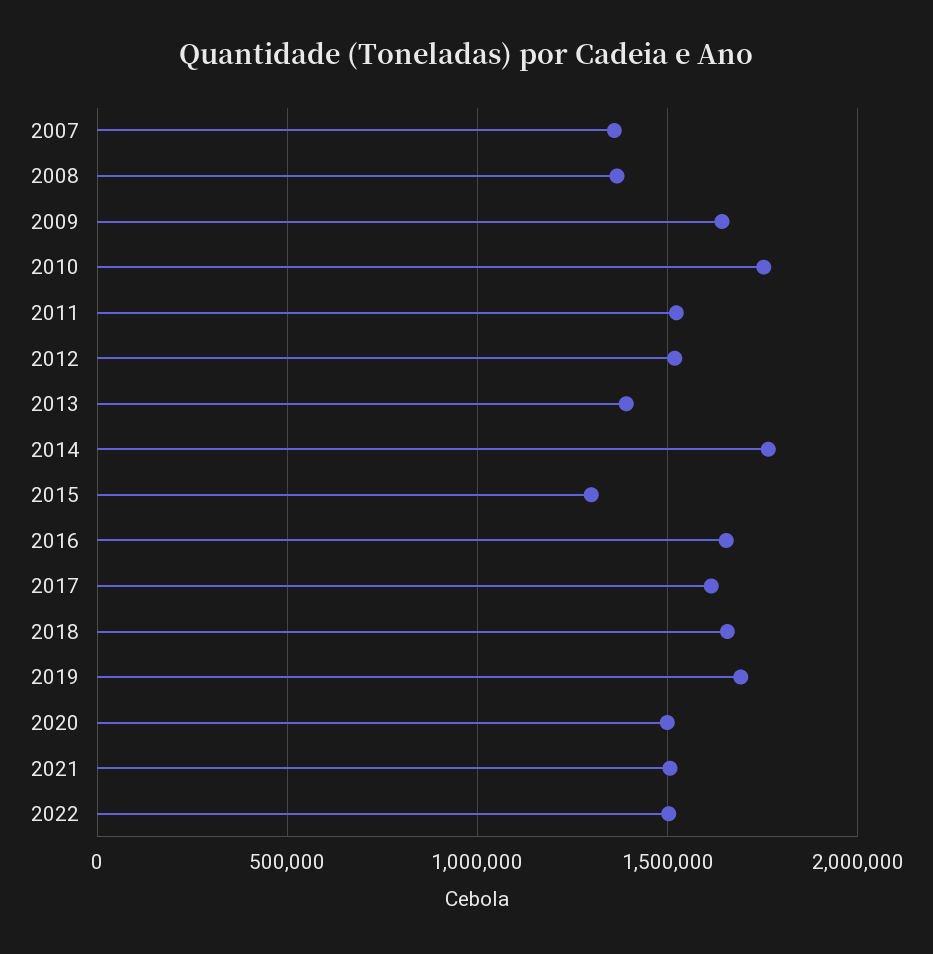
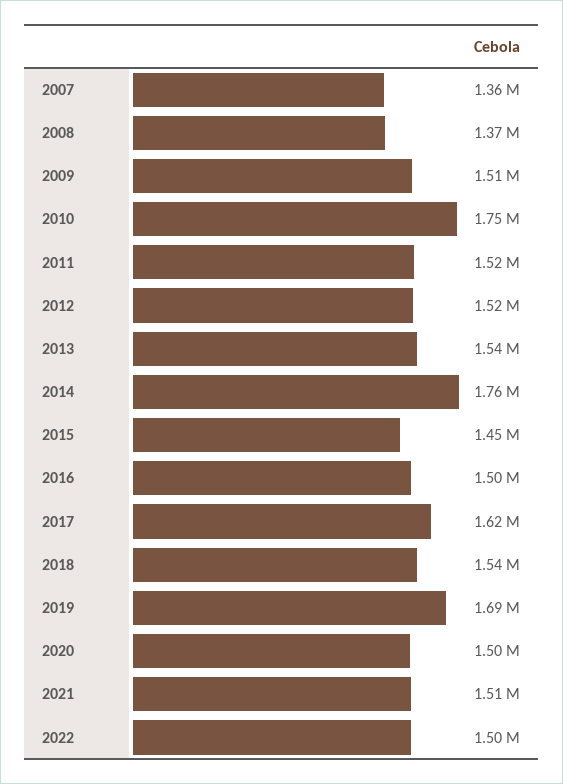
2009: 1650000 -> 1510000
2013: 1400000 -> 1540000
2015: 1300000 -> 1450000
2016: 1650000 -> 1500000
2018: 1650000 -> 1540000

